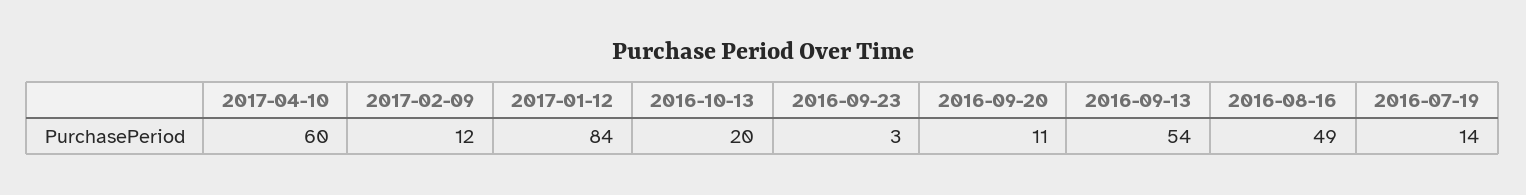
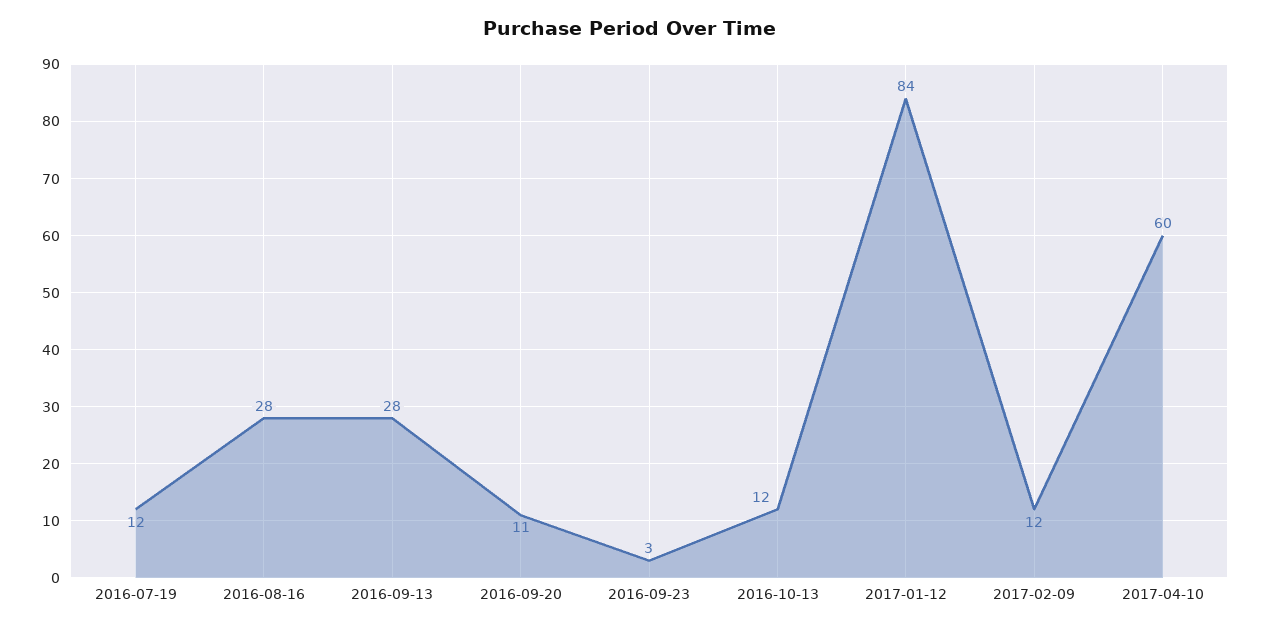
2016-10-13: 20 -> 12
2016-09-13: 54 -> 28
2016-08-16: 49 -> 28
2016-07-19: 14 -> 12

